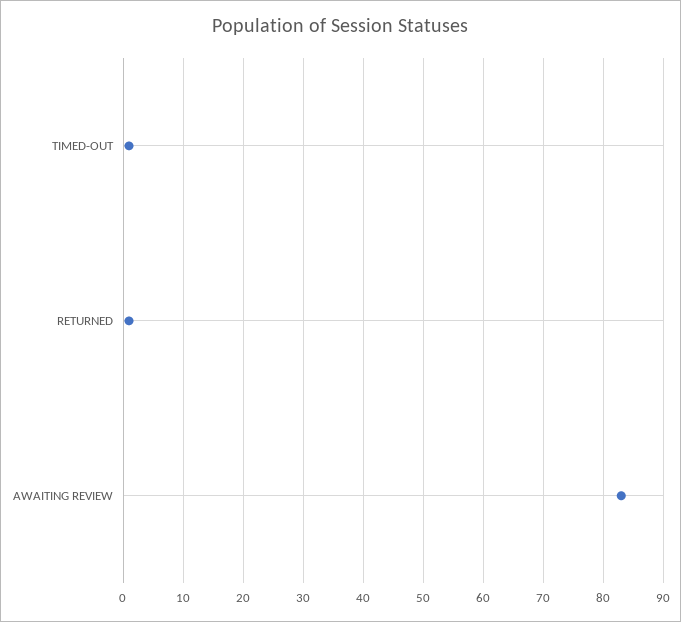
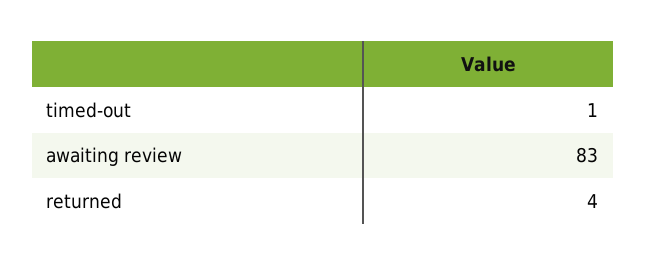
RETURNED: 1 -> 4

